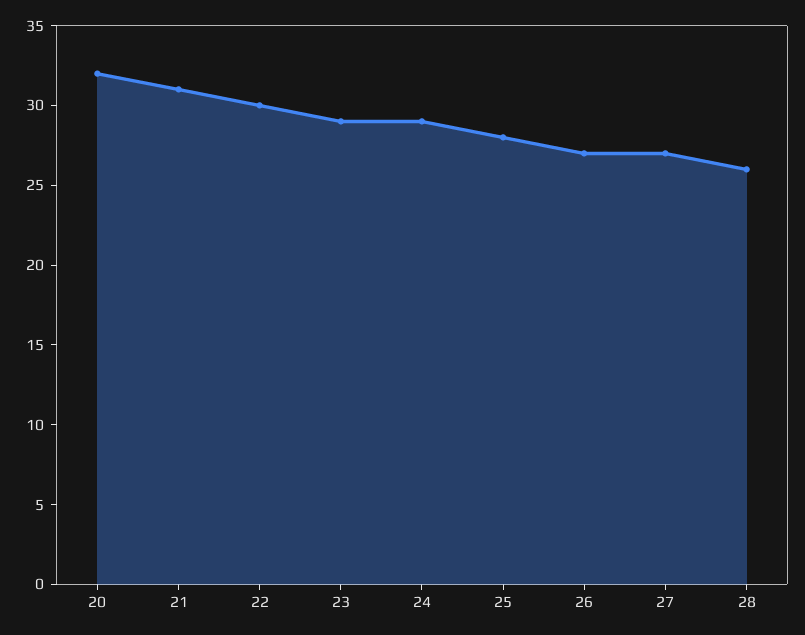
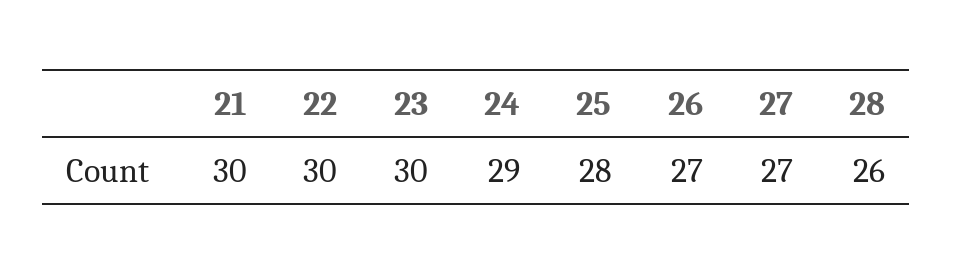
20: 32 -> none
21: 31 -> 30
23: 29 -> 30

